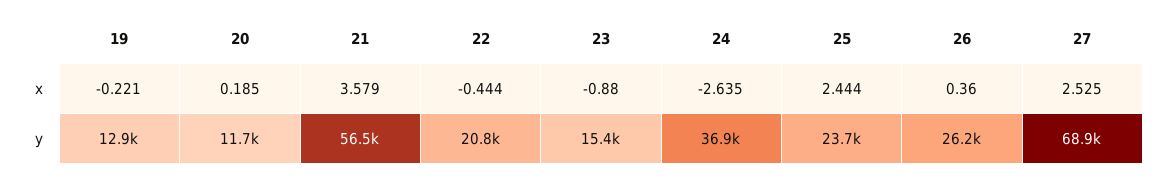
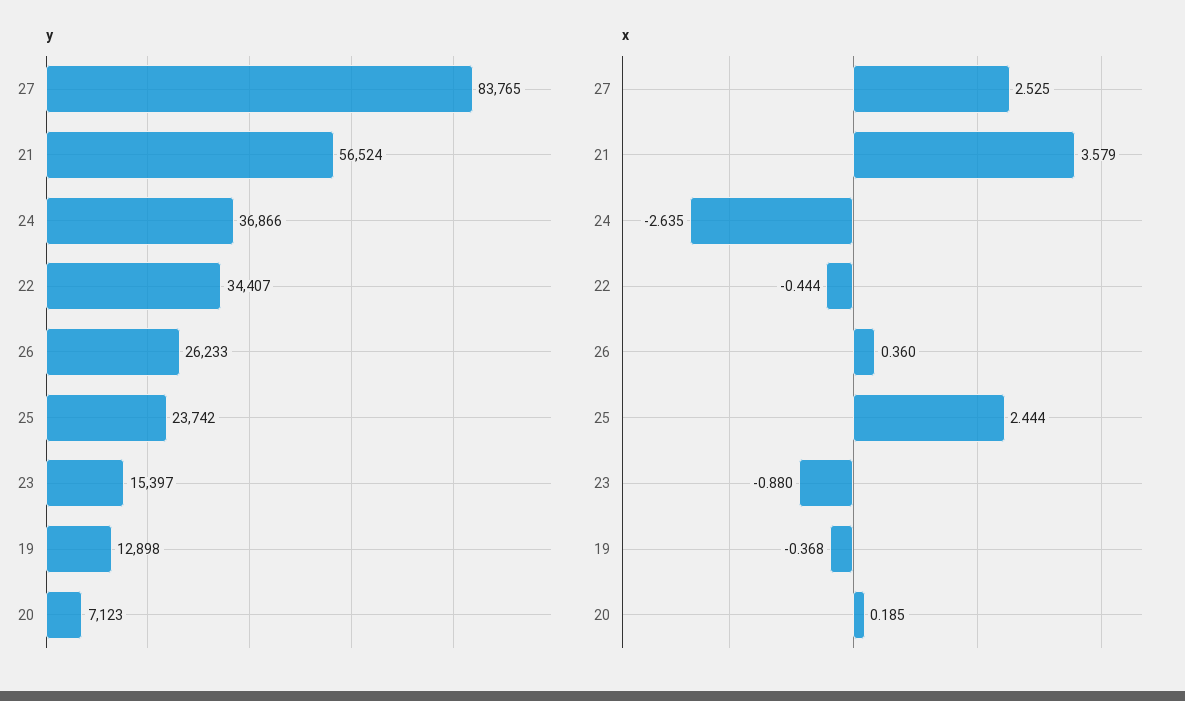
x, 19: -0.221 -> -0.368
y, 20: 11700 -> 7123
y, 22: 20800 -> 34407
y, 27: 68900 -> 83765

